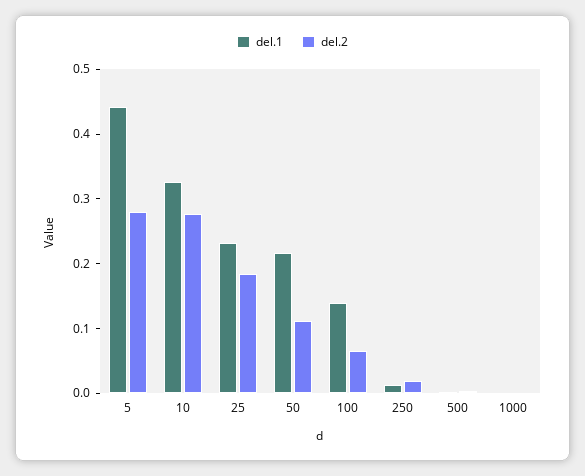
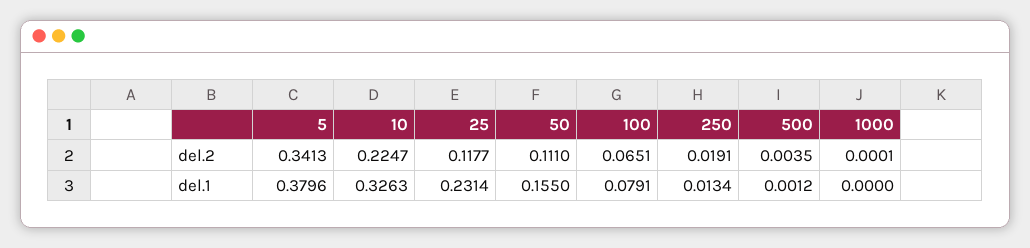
del.1, 5: 0.44 -> 0.3796
del.2, 5: 0.28 -> 0.3413
del.2, 10: 0.28 -> 0.2247
del.2, 25: 0.18 -> 0.1177
del.1, 50: 0.22 -> 0.155
del.1, 100: 0.14 -> 0.0791

